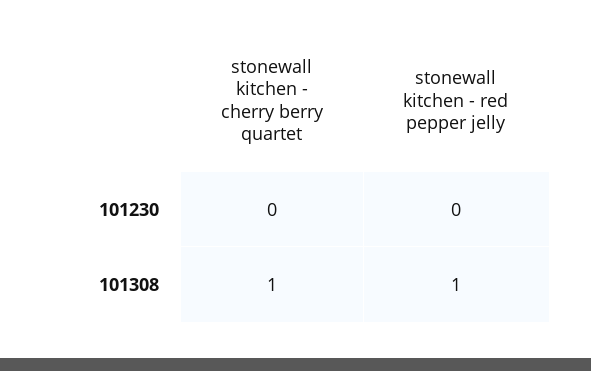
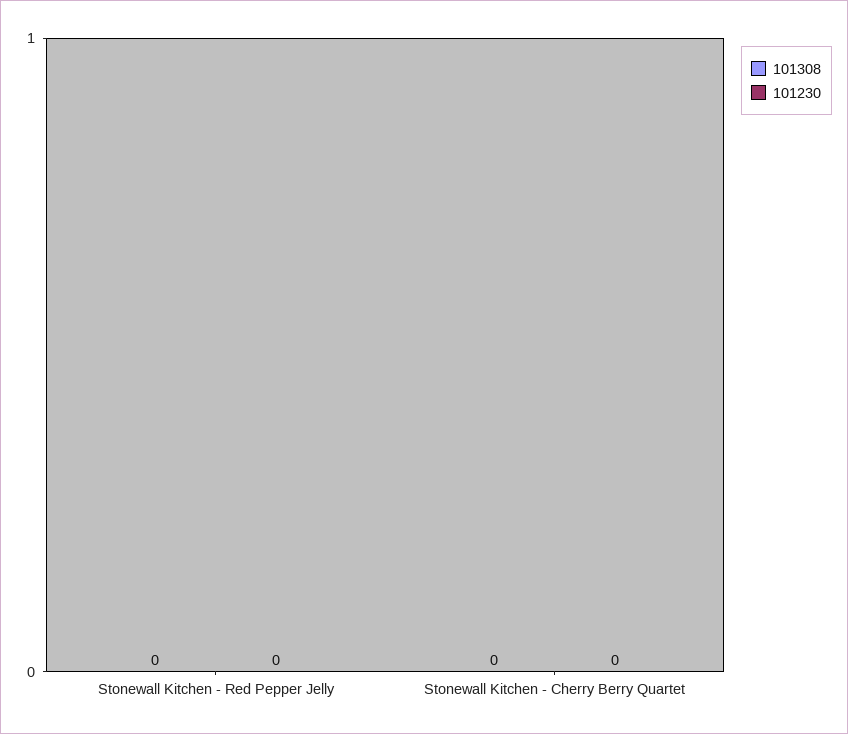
101308, stonewall kitchen - cherry berry quartet: 1 -> 0
101308, stonewall kitchen - red pepper jelly: 1 -> 0

